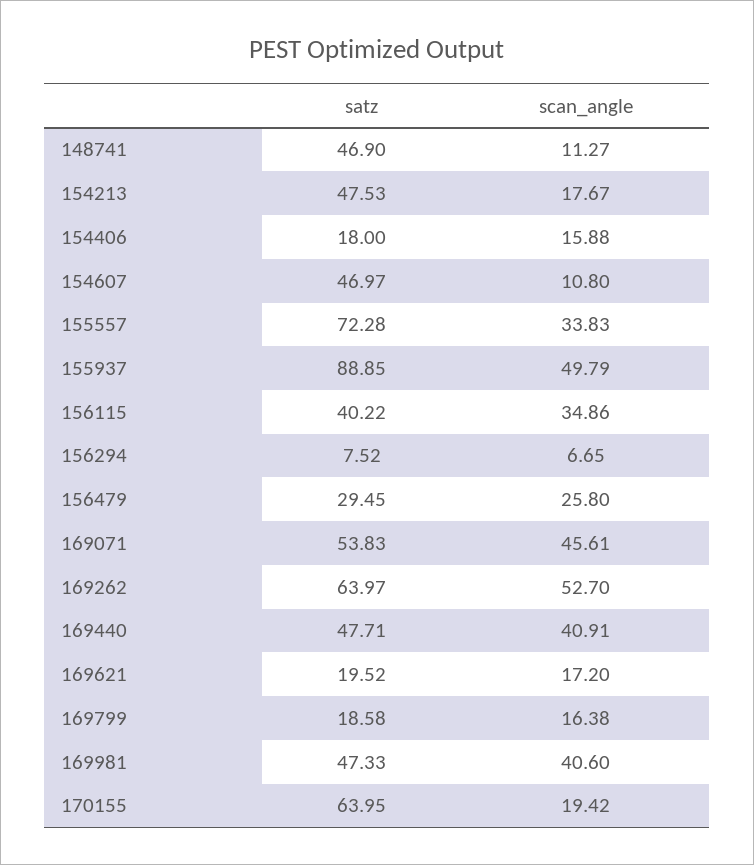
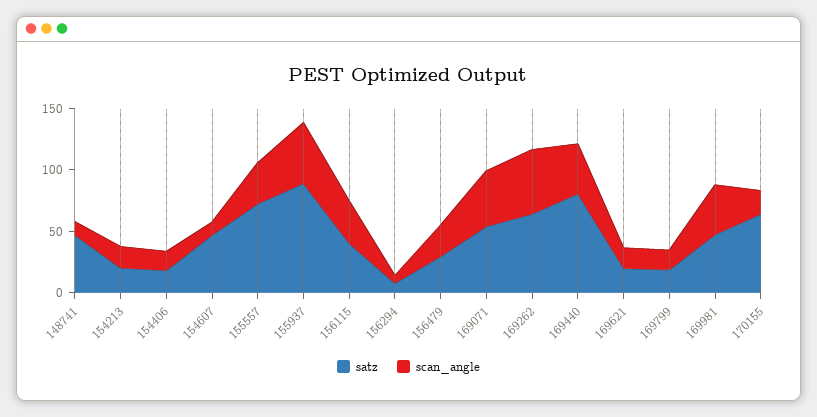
satz, 154213: 47.53 -> 20
satz, 169440: 47.71 -> 80

